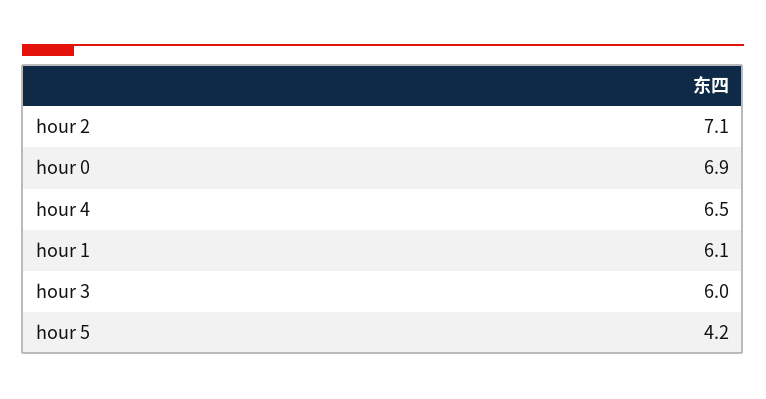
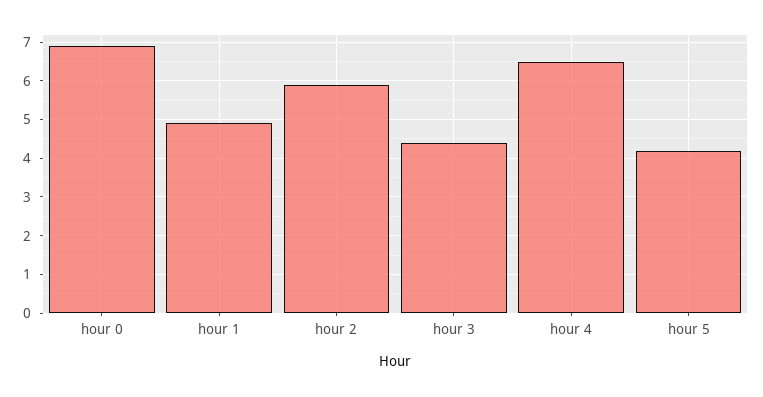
hour 2: 7.1 -> 6
hour 1: 6.1 -> 5
hour 3: 6 -> 4.5

